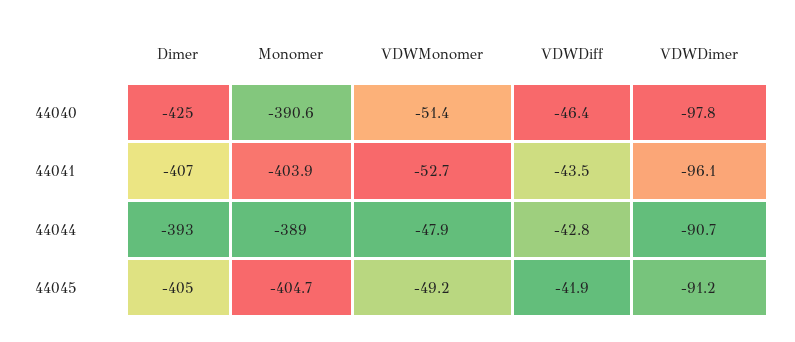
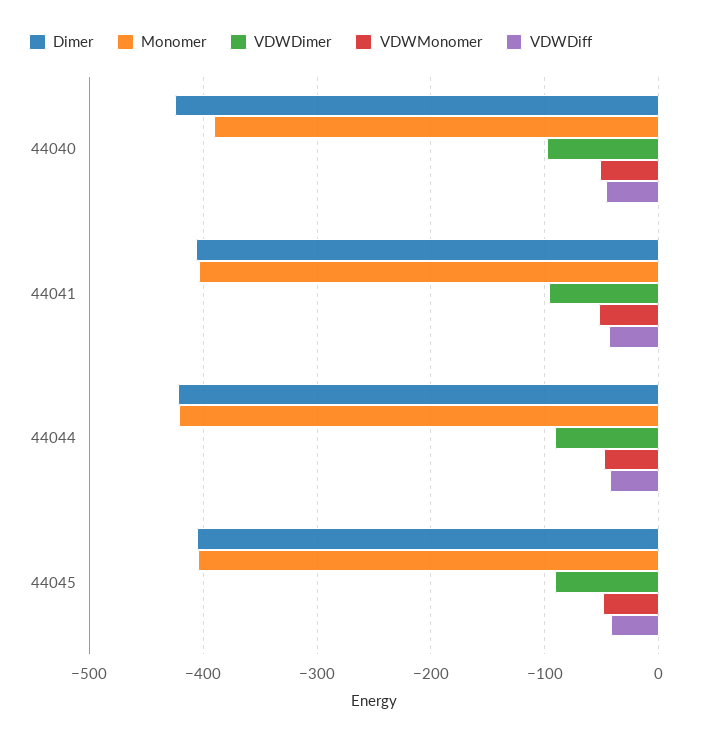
Dimer, 44044: -393 -> -420
Monomer, 44044: -389 -> -420

